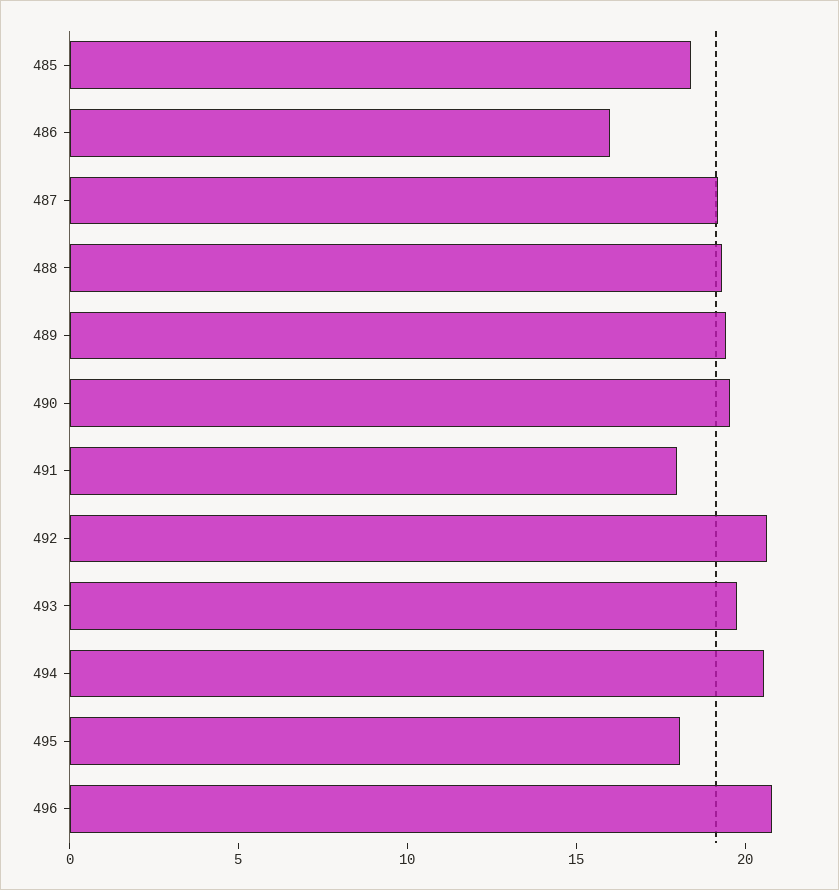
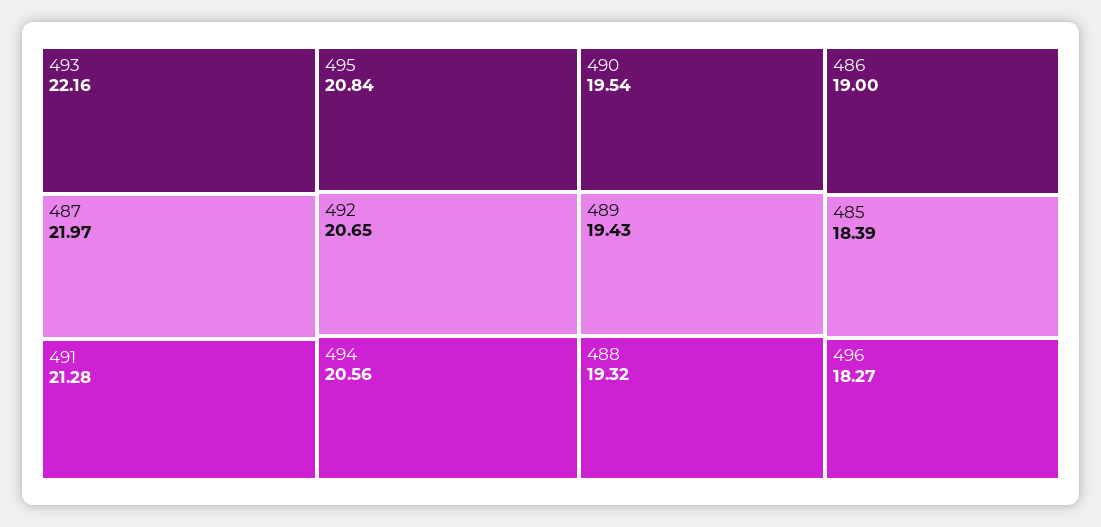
486: 16 -> 19
487: 19 -> 21.97
491: 18 -> 21.28
493: 20 -> 22.16
495: 18 -> 20.84
496: 21 -> 18.27

